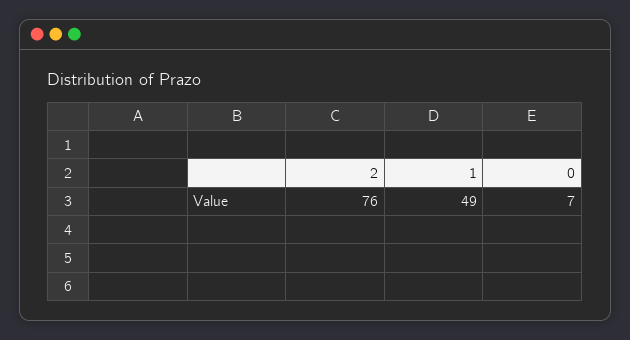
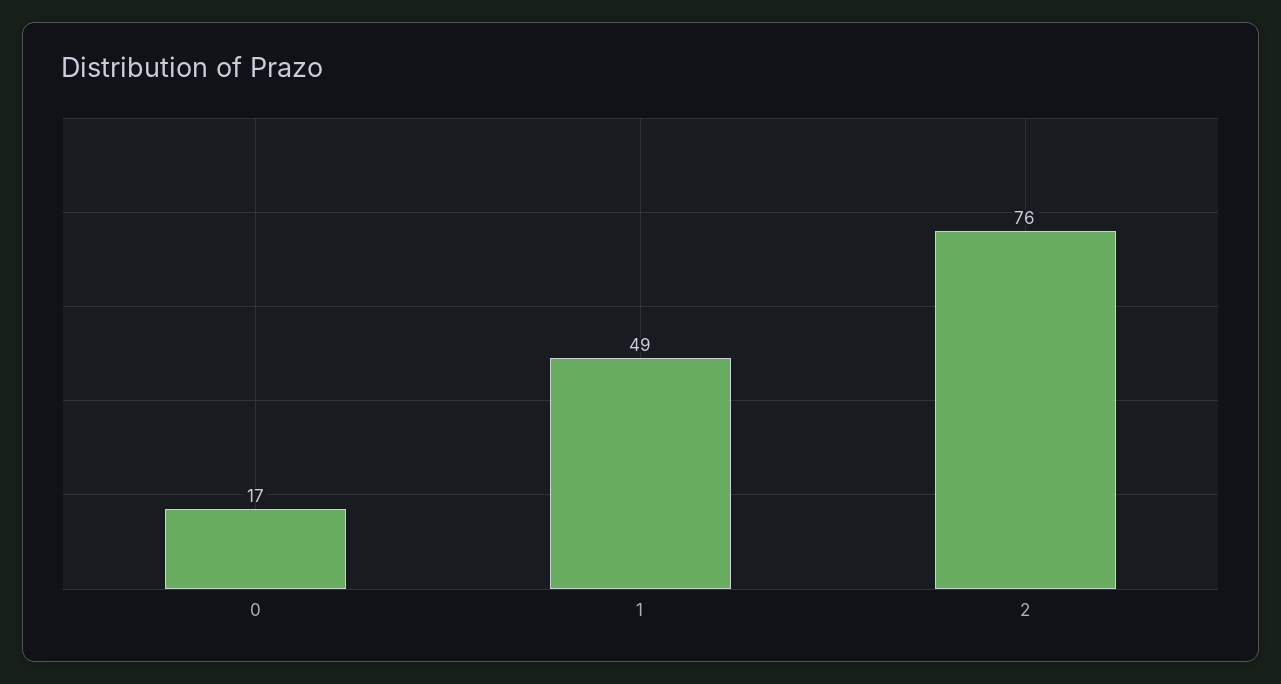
0: 7 -> 17

